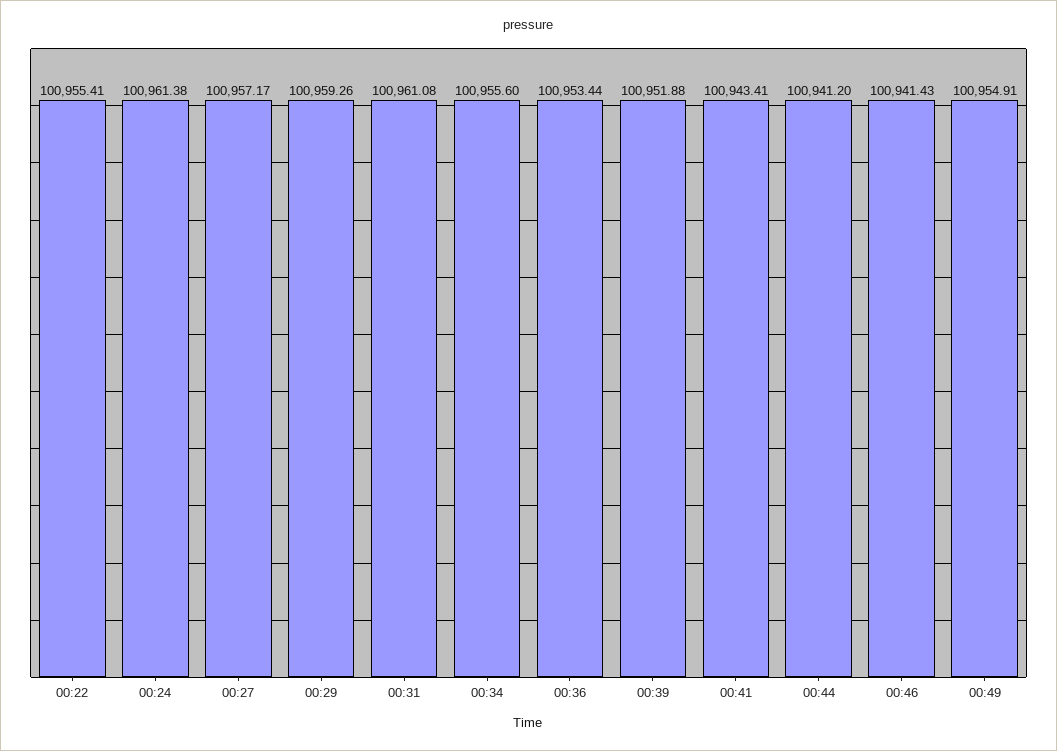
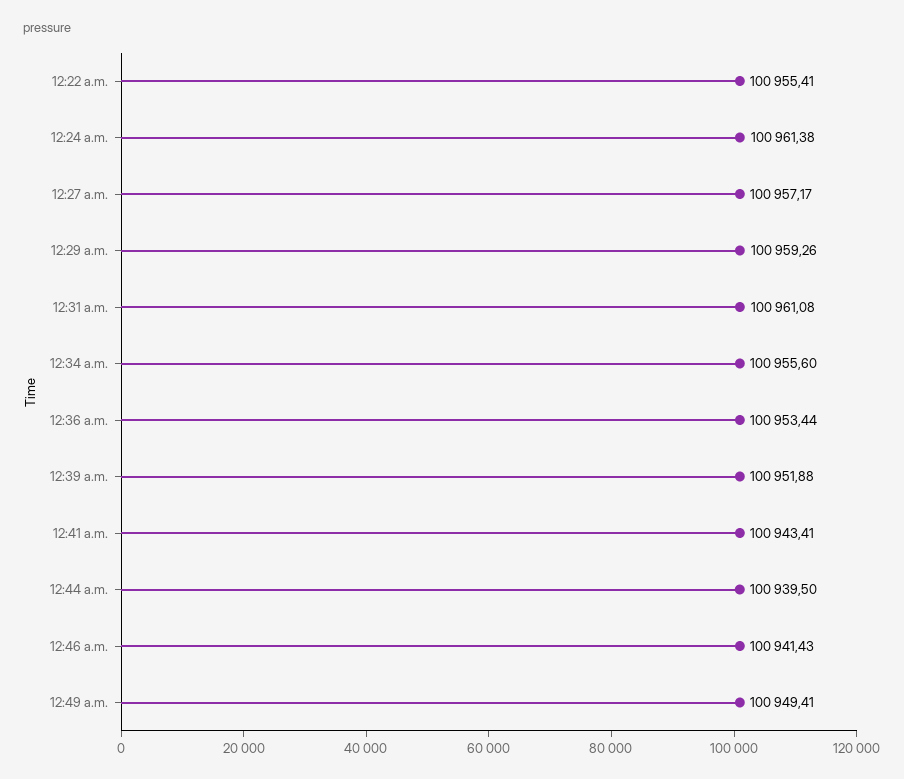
00:44: 100941.2 -> 100939.5
00:49: 100954.91 -> 100949.41

